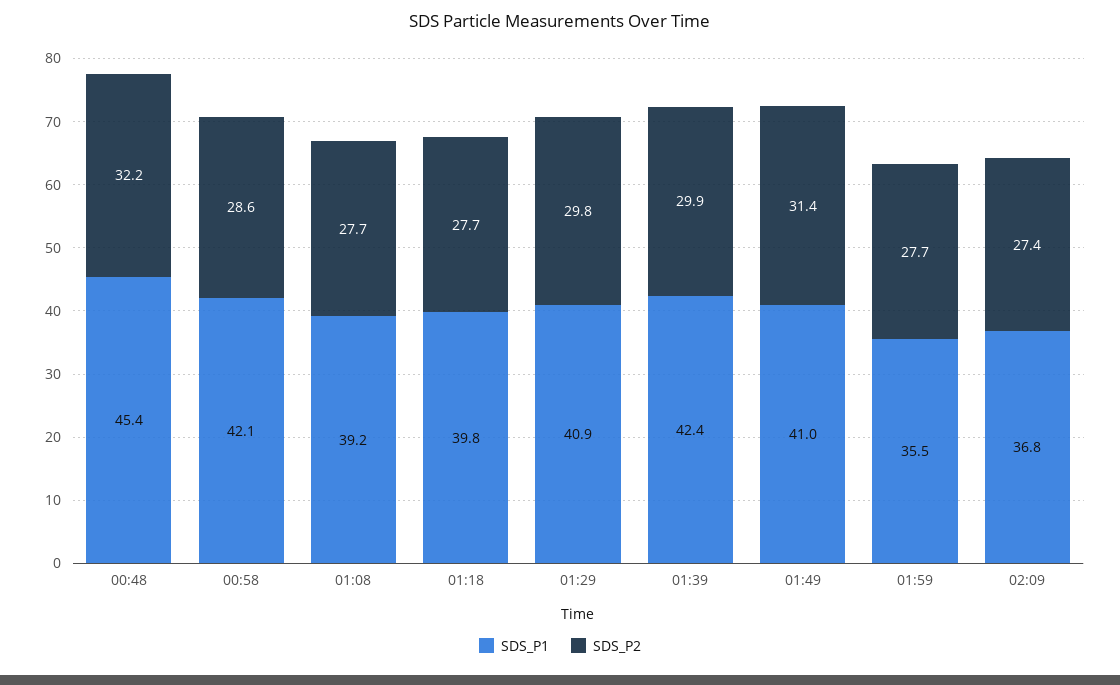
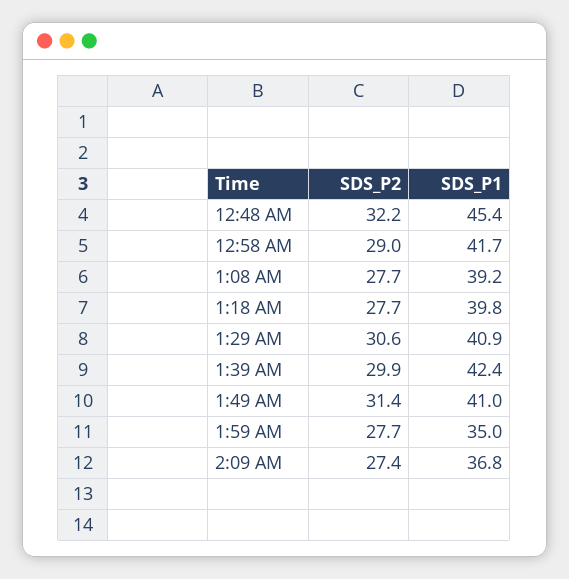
SDS_P1, 00:58: 42.1 -> 41.7
SDS_P2, 00:58: 28.6 -> 29
SDS_P2, 01:29: 29.8 -> 30.6
SDS_P1, 01:59: 35.5 -> 35

